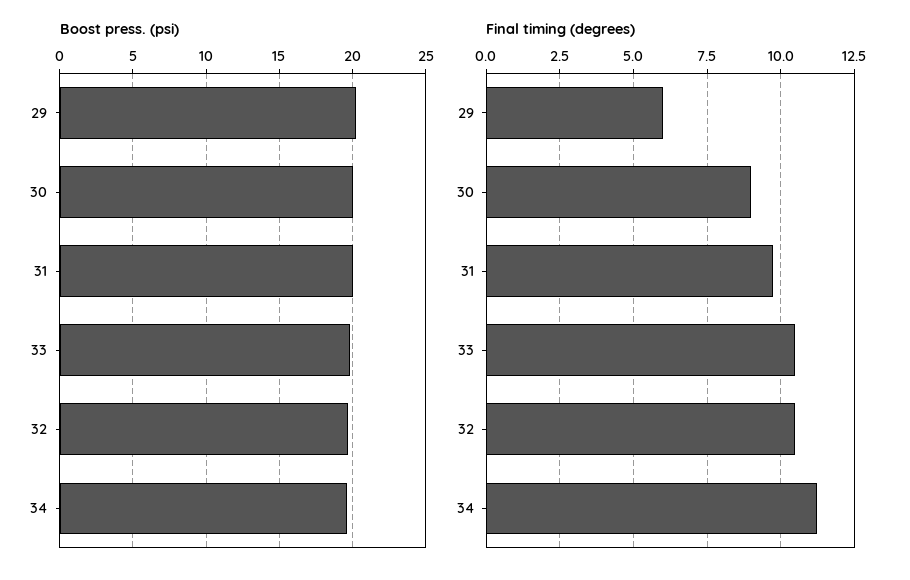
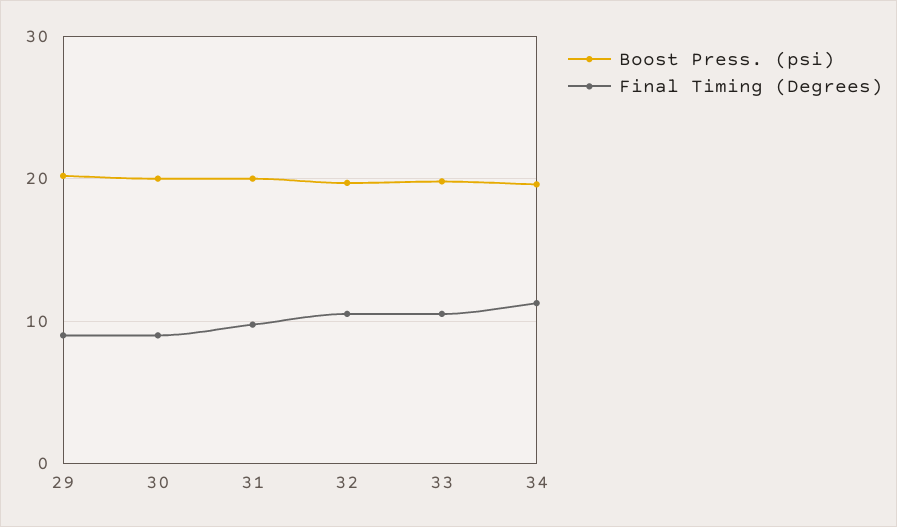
Final timing (degrees), 29: 6 -> 9

